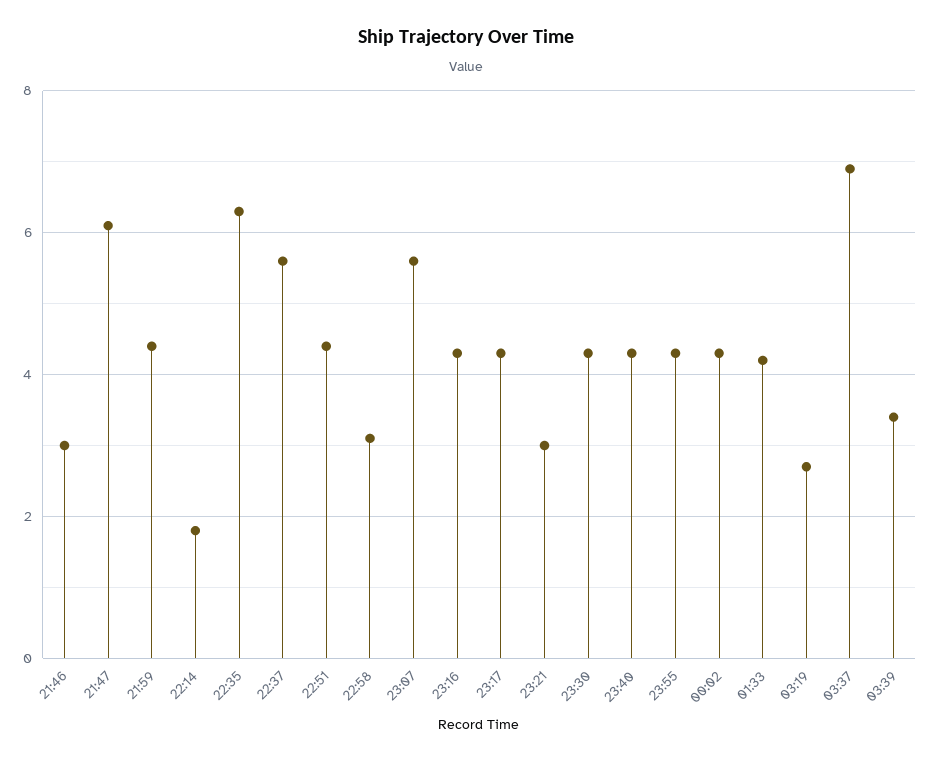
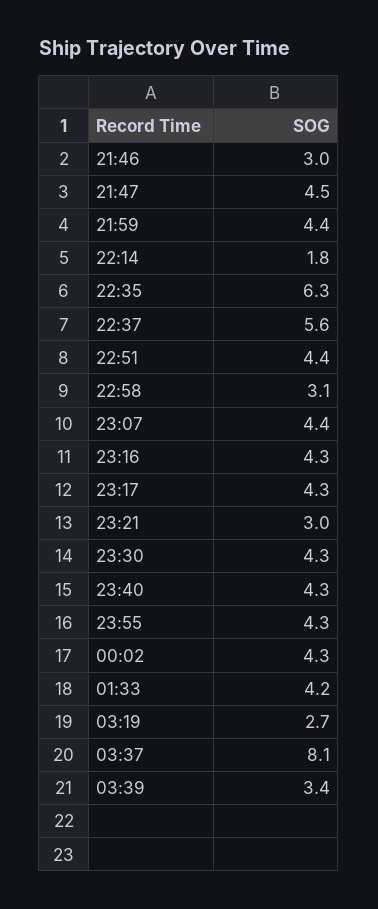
21:47: 6 -> 4.5
23:07: 5.5 -> 4.4
03:37: 7 -> 8.1

